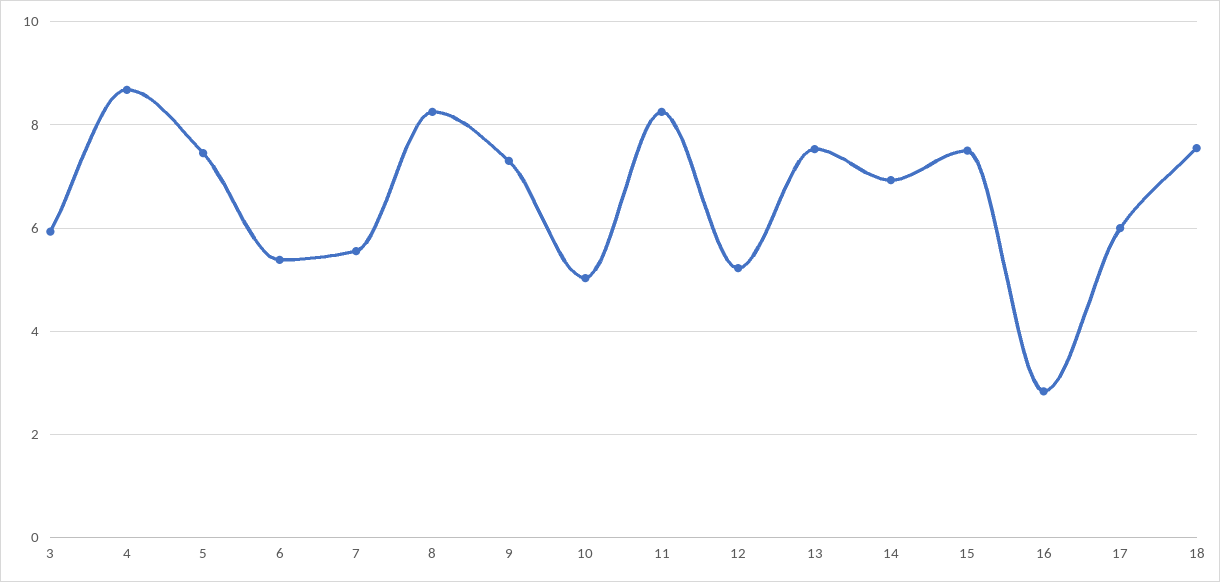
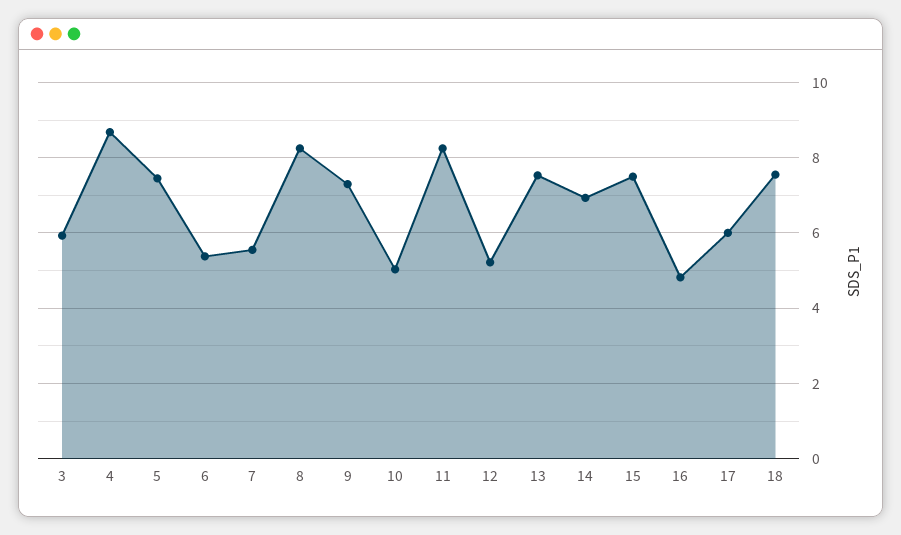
16: 2.8 -> 4.8

